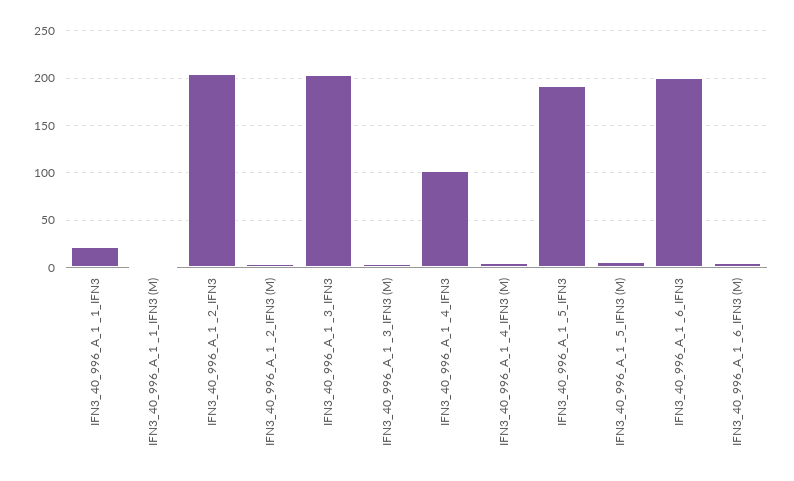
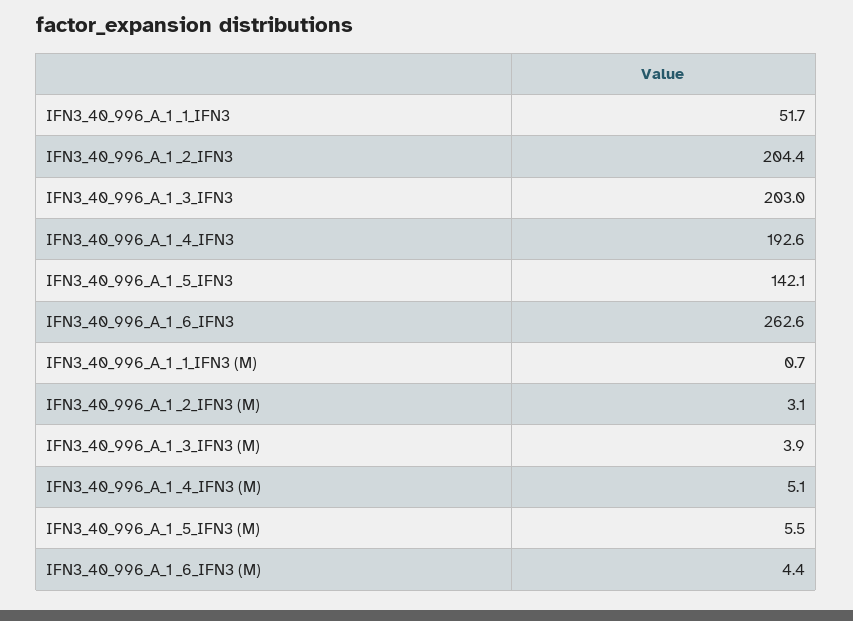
IFN3_40_996_A_1 _1_IFN3: 20 -> 51.7
IFN3_40_996_A_1 _4_IFN3: 100 -> 192.6
IFN3_40_996_A_1 _5_IFN3: 190 -> 142.1
IFN3_40_996_A_1 _6_IFN3: 200 -> 262.6

